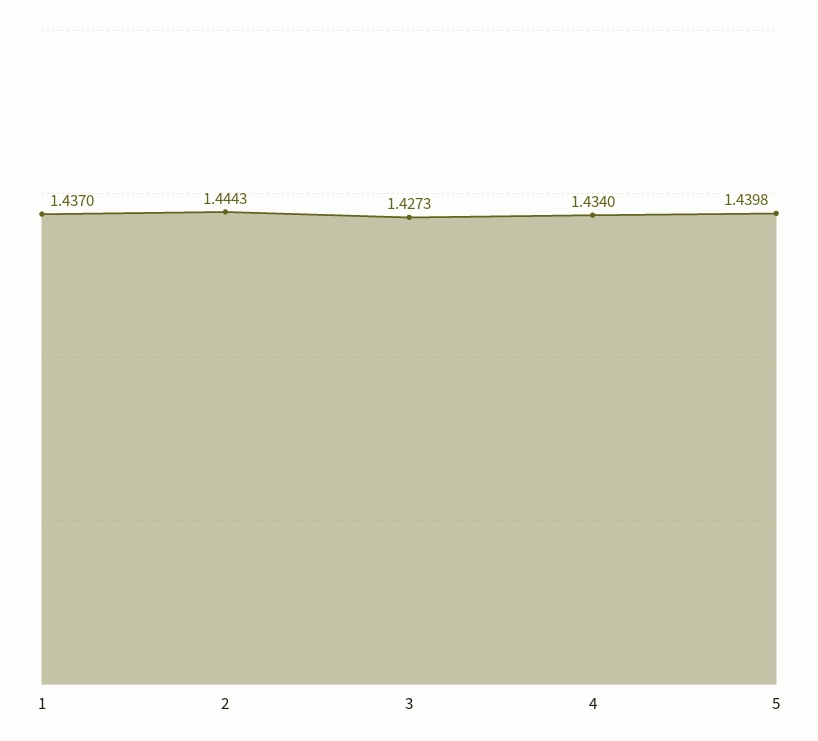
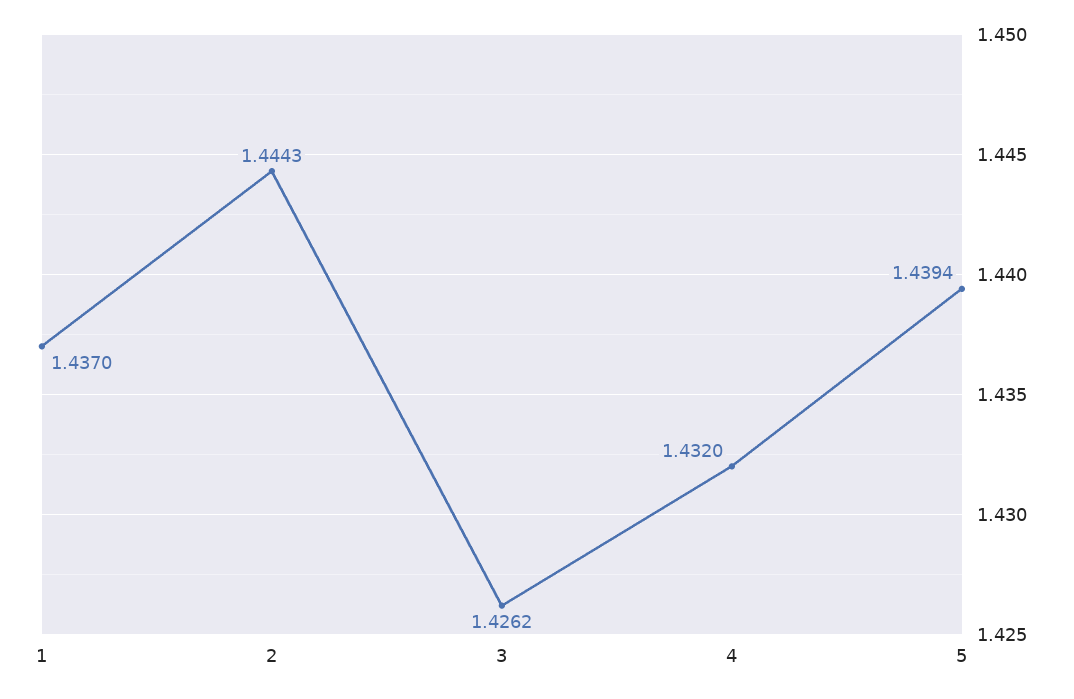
3: 1.4273 -> 1.4262
4: 1.434 -> 1.432
5: 1.4398 -> 1.4394

